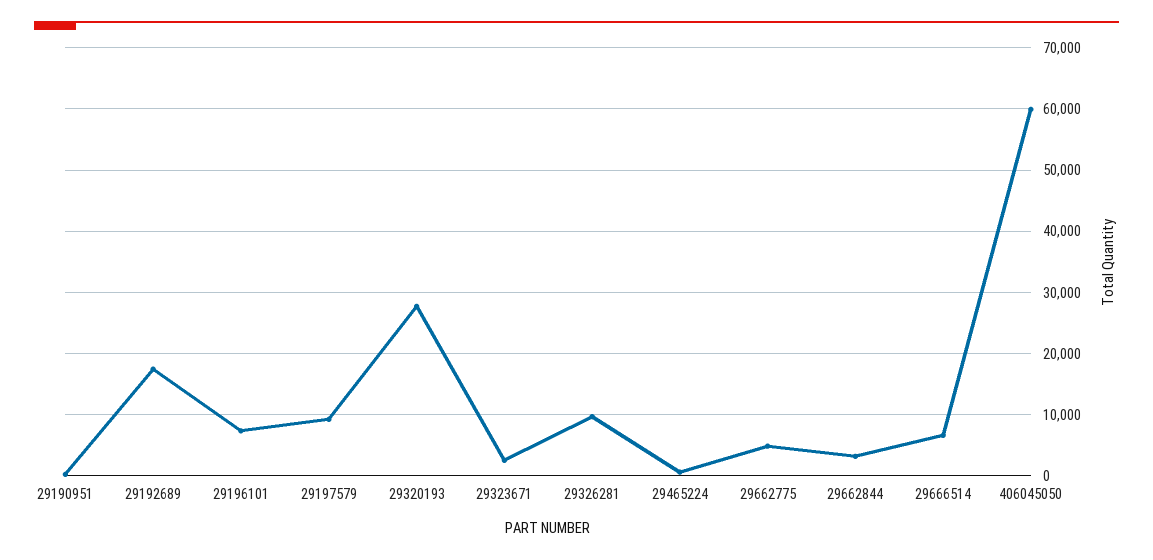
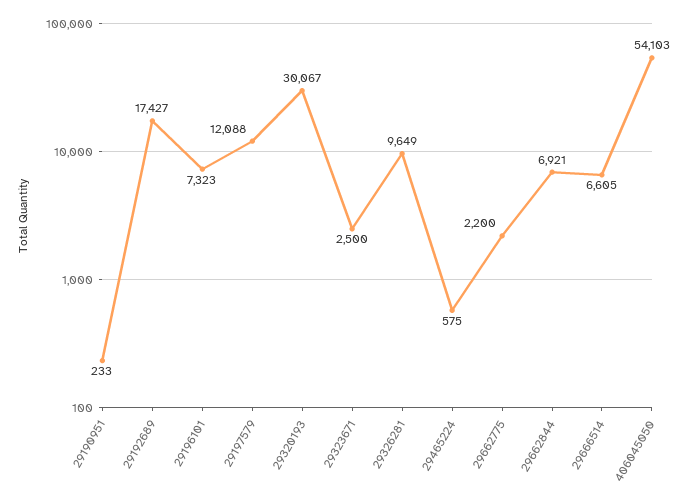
29197579: 9000 -> 12088
29320193: 28000 -> 30067
29662775: 5000 -> 2200
29662844: 3000 -> 6921
406045050: 60000 -> 54103

